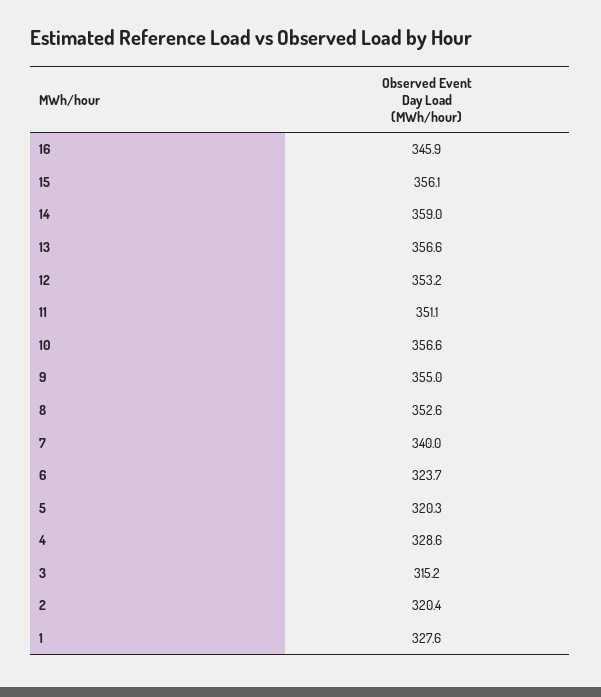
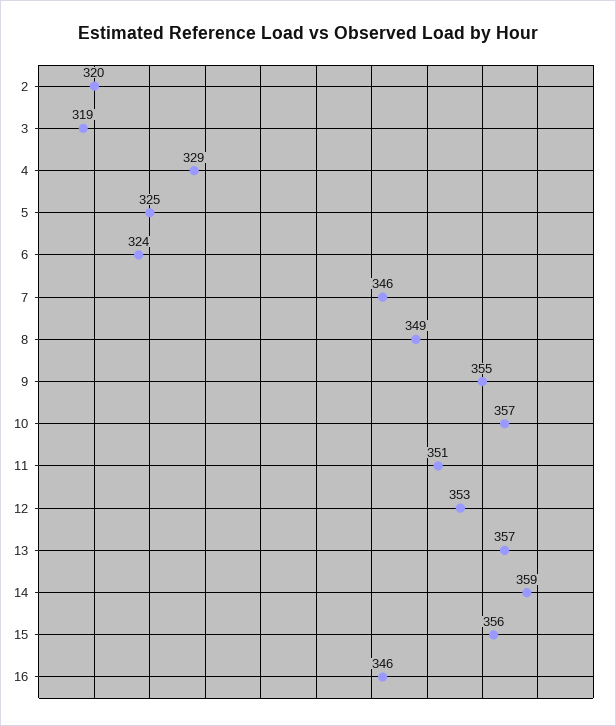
8: 352.6 -> 349
7: 340 -> 346
5: 320.3 -> 325
3: 315.2 -> 319
1: 327.6 -> none

